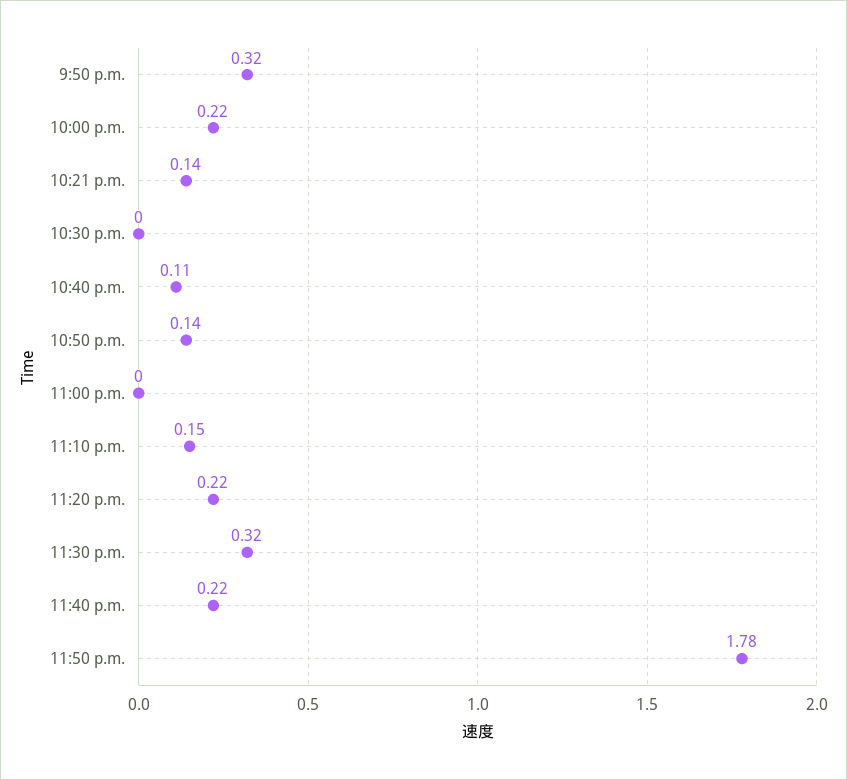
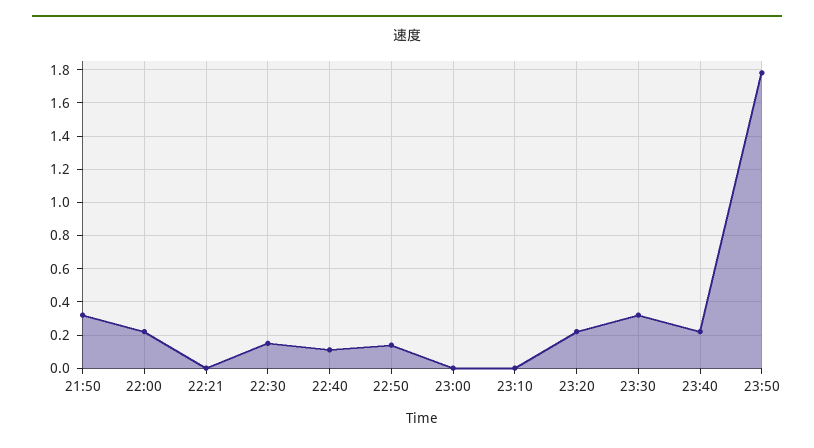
10:21 p.m.: 0.14 -> 0
10:30 p.m.: 0 -> 0.15
11:10 p.m.: 0.15 -> 0

